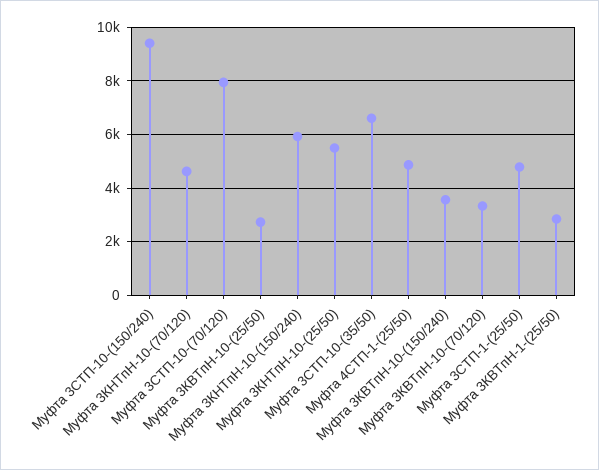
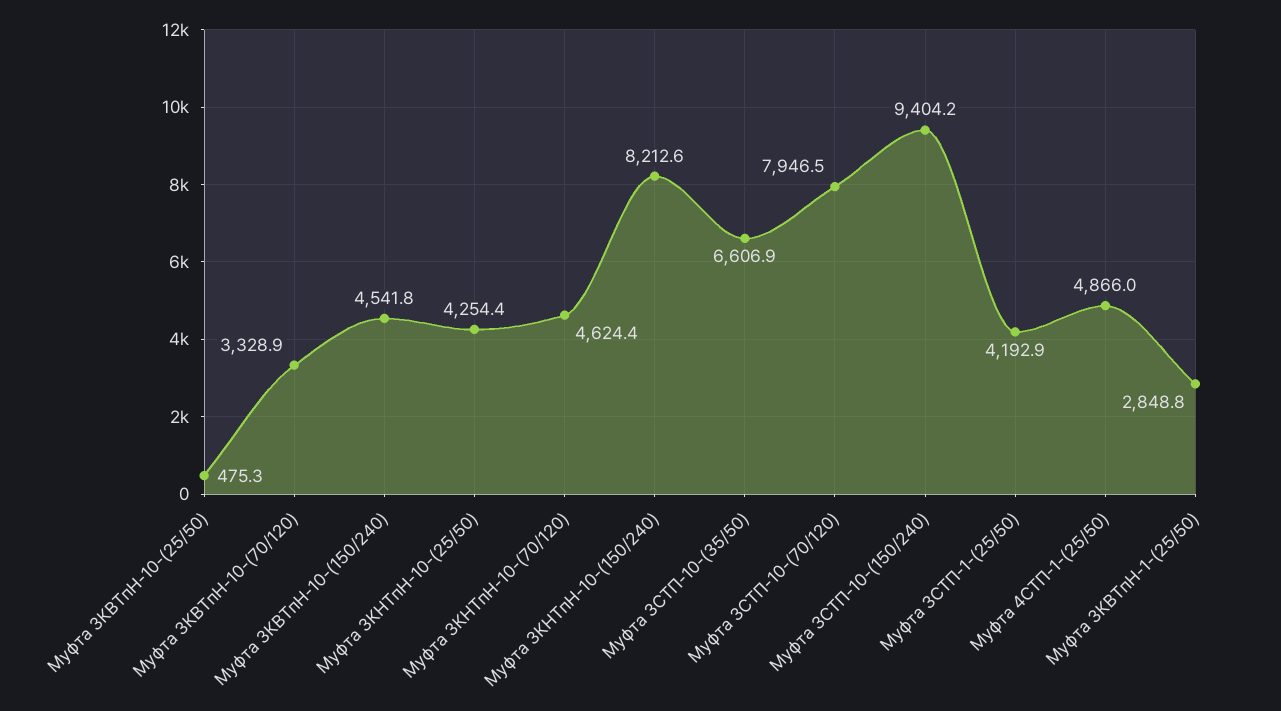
Муфта 3КВТпН-10-(25/50): 2750 -> 475.3
Муфта 3КНТпН-10-(150/240): 6000 -> 8212.6
Муфта 3КНТпН-10-(25/50): 5500 -> 4254.4
Муфта 3КВТпН-10-(150/240): 3500 -> 4541.8
Муфта 3СТП-1-(25/50): 4750 -> 4192.9

